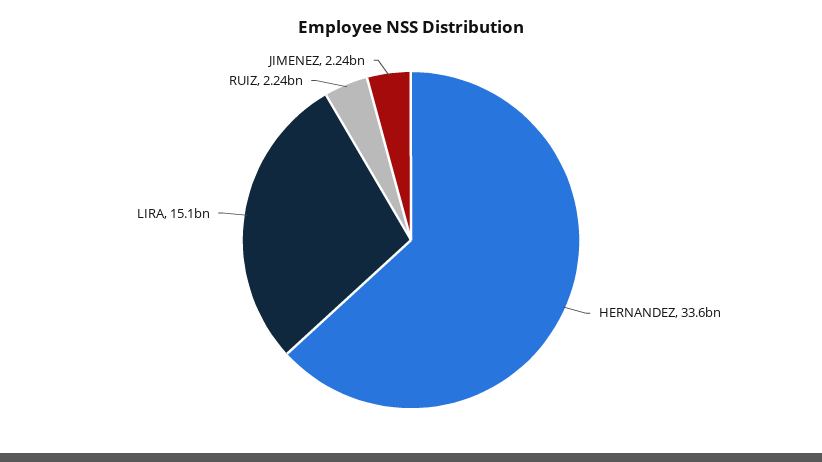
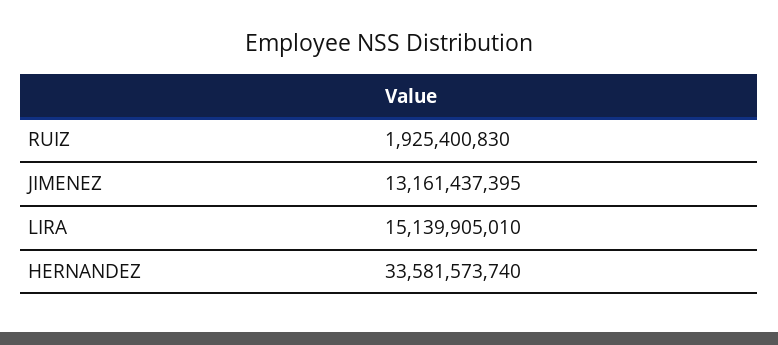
RUIZ: 2240000000 -> 1925400830
JIMENEZ: 2240000000 -> 13161437395

